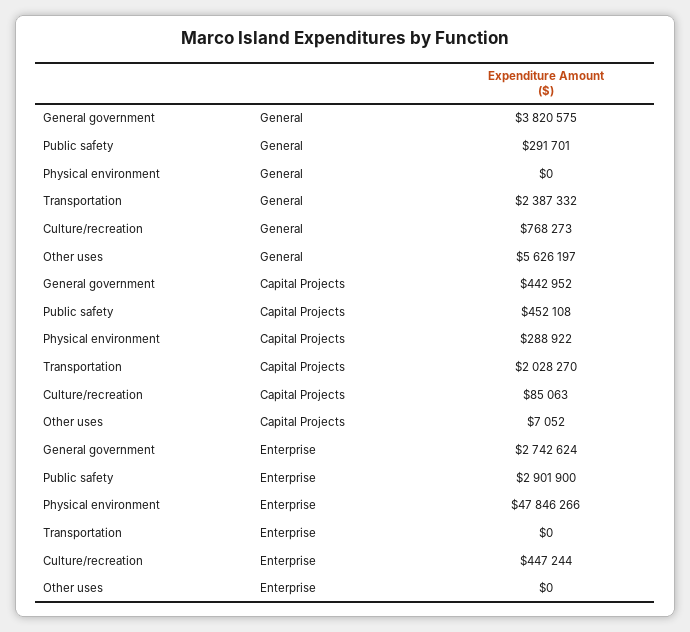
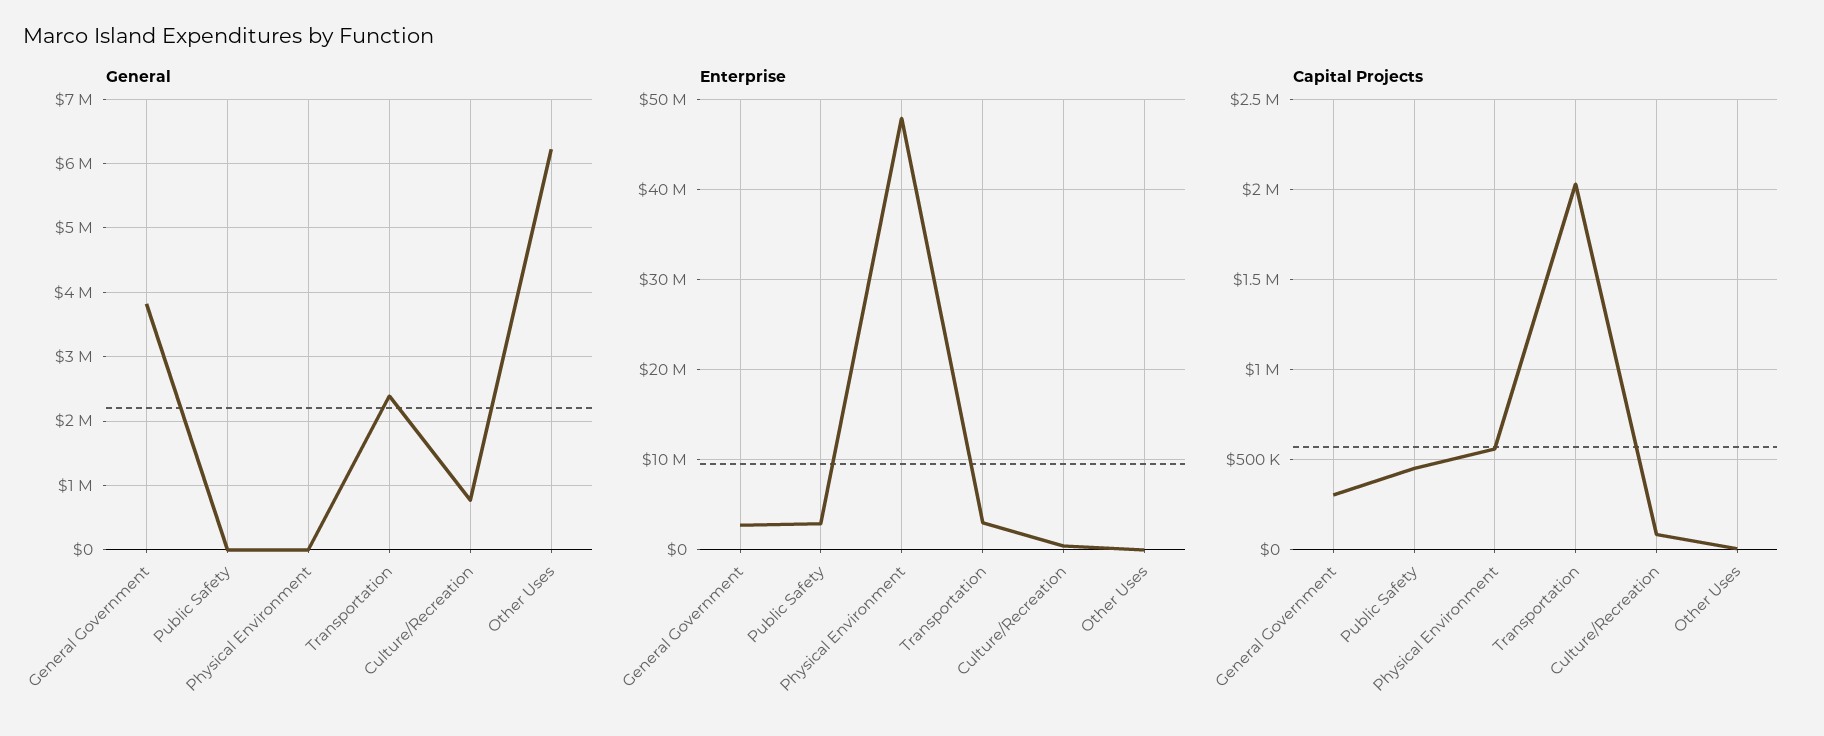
General, Public safety: 291701 -> 0
General, Other uses: 5626197 -> 6200000
Capital Projects, General government: 442952 -> 300000
Capital Projects, Physical environment: 288922 -> 550000
Enterprise, Transportation: 0 -> 3000000

